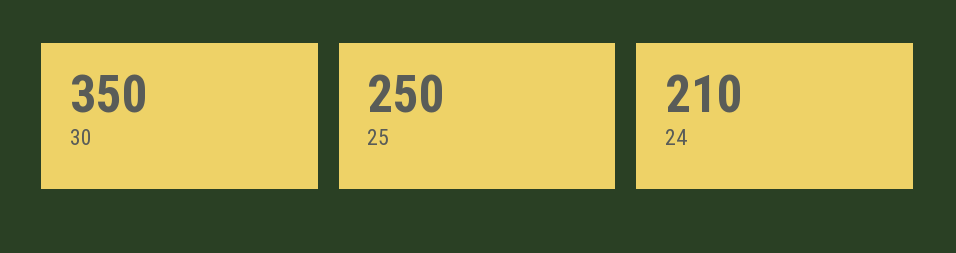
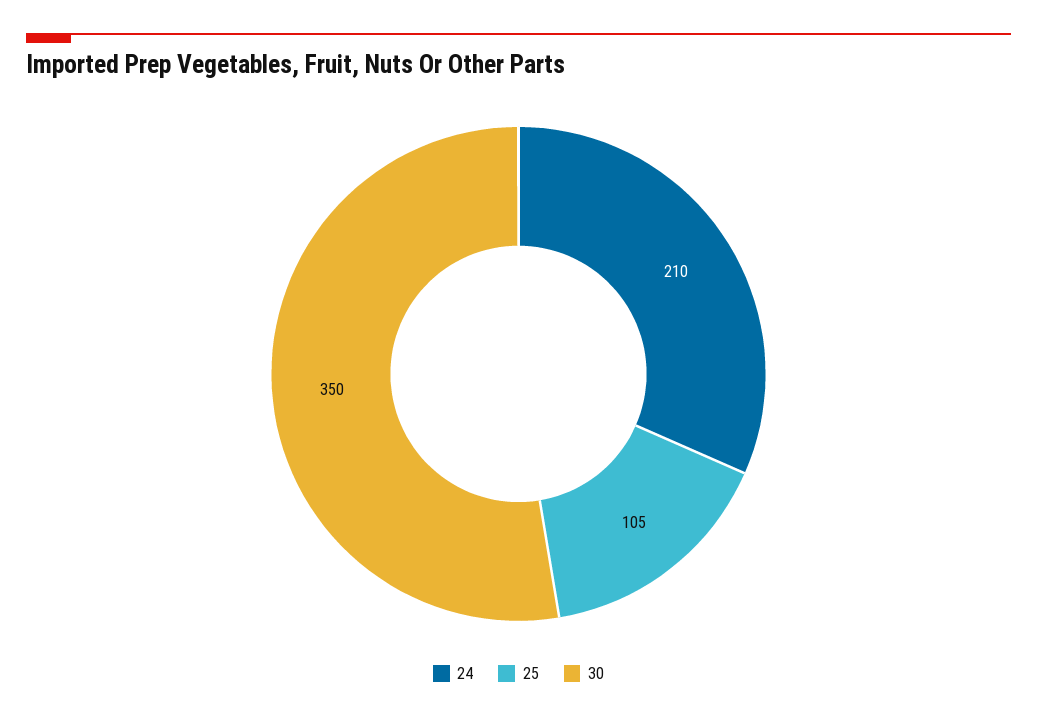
25: 250 -> 105

